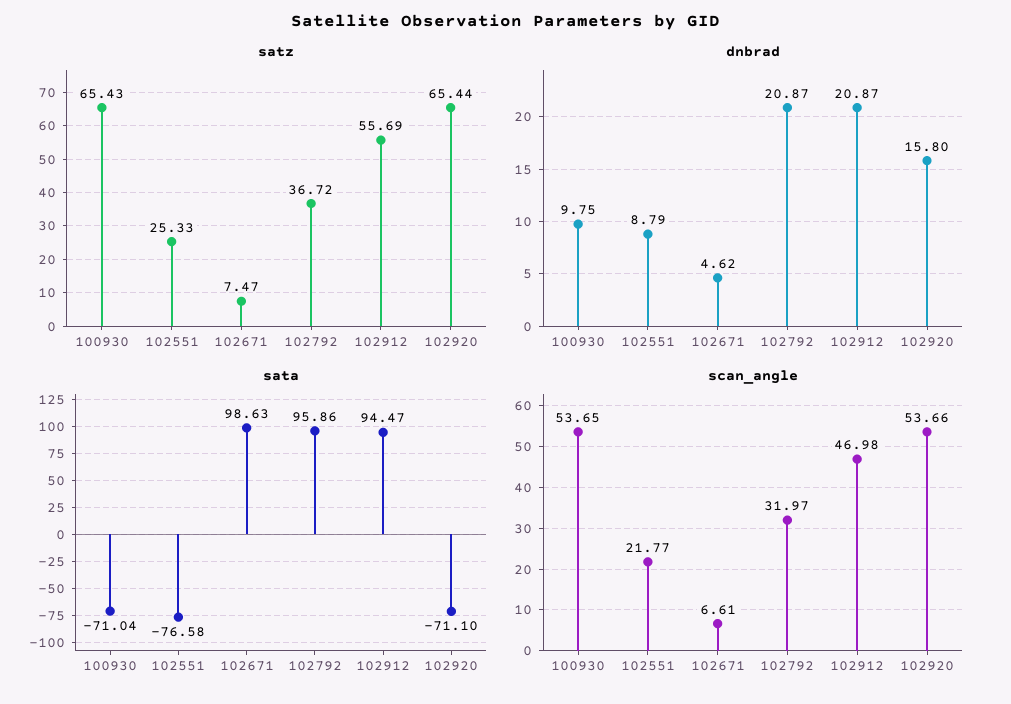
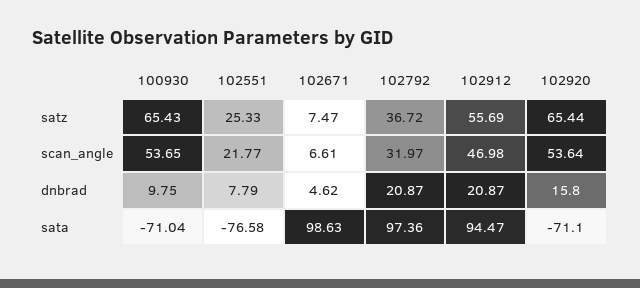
dnbrad, 102551: 8.79 -> 7.79
sata, 102792: 95.86 -> 97.36
scan_angle, 102920: 53.66 -> 53.64

